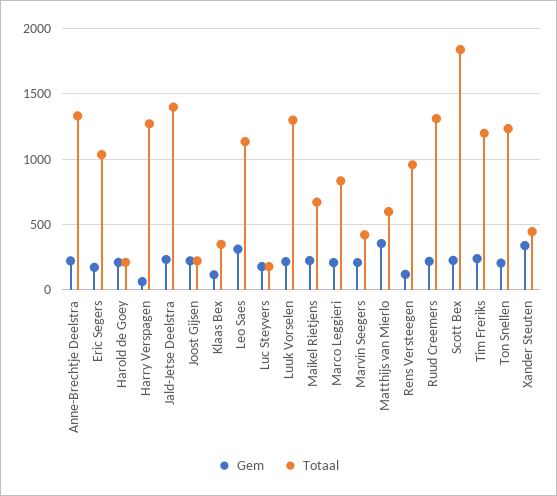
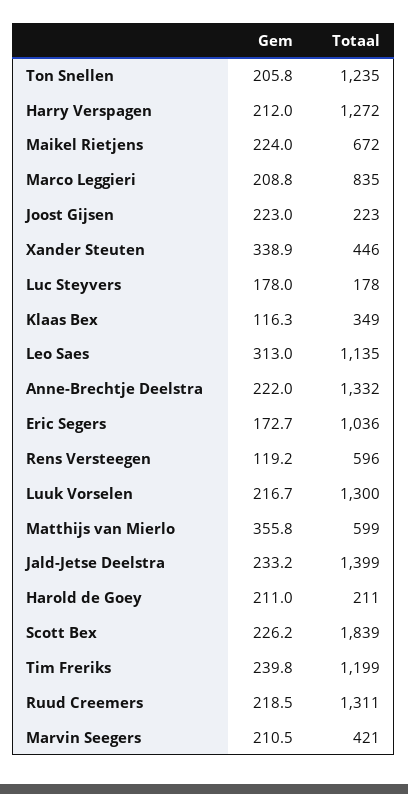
Gem, Harry Verspagen: 50 -> 212
Totaal, Rens Versteegen: 950 -> 596

